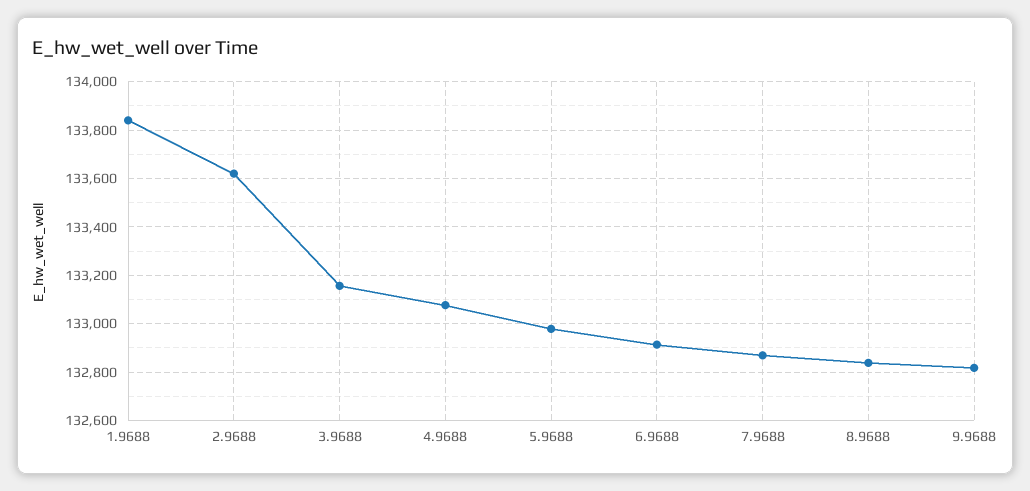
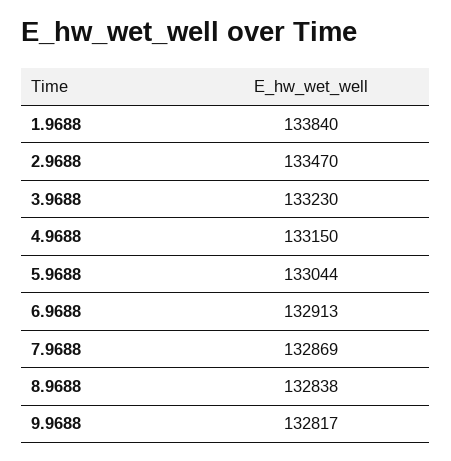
2.9688: 133625 -> 133470
3.9688: 133150 -> 133230
4.9688: 133075 -> 133150
5.9688: 132975 -> 133044

